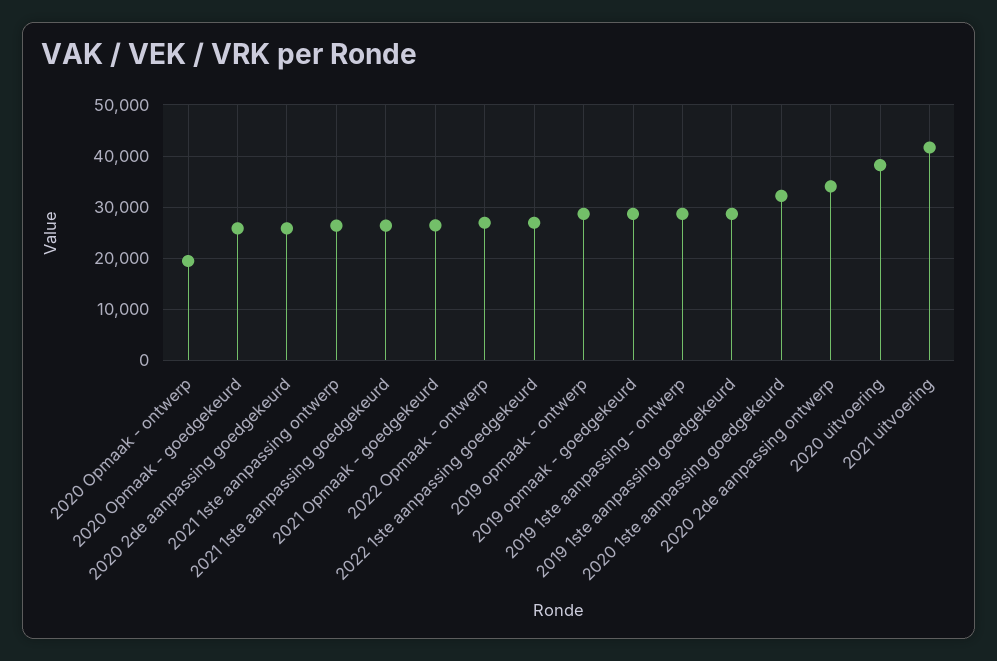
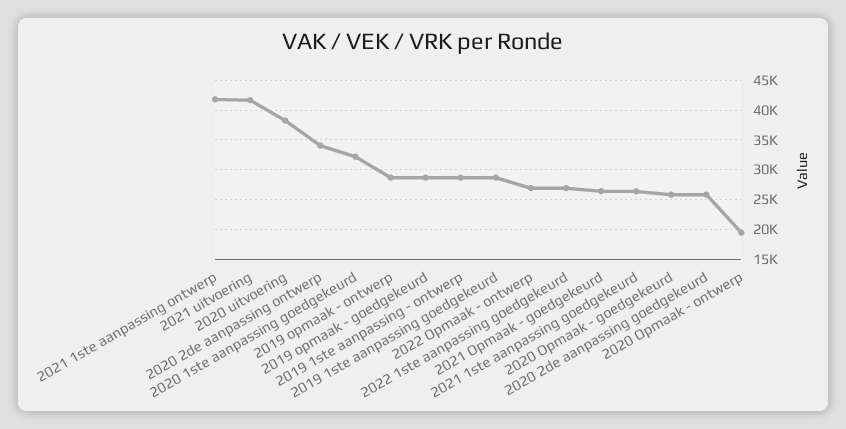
2021 1ste aanpassing ontwerp: 26000 -> 42500

